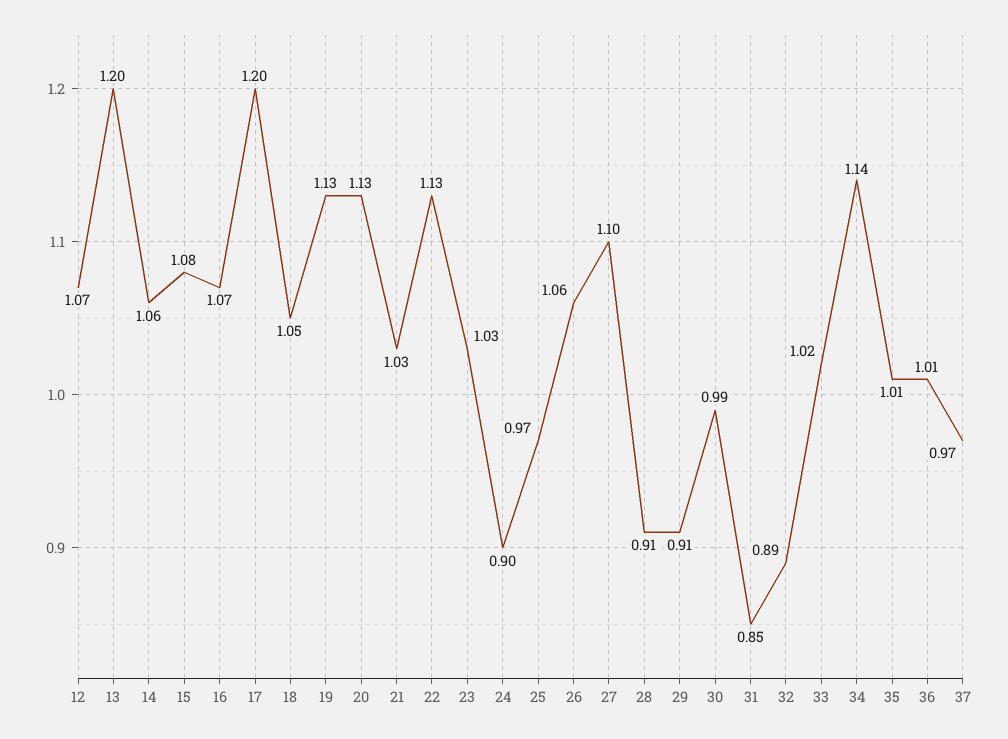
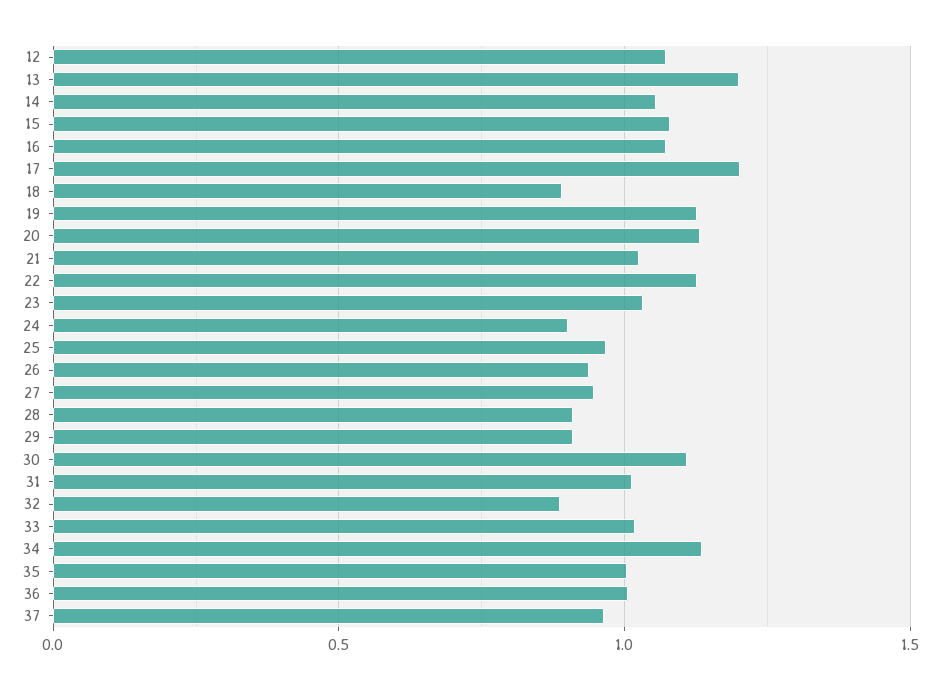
18: 1.05 -> 0.9
26: 1.06 -> 0.95
27: 1.1 -> 0.95
30: 0.99 -> 1.1
31: 0.85 -> 1

